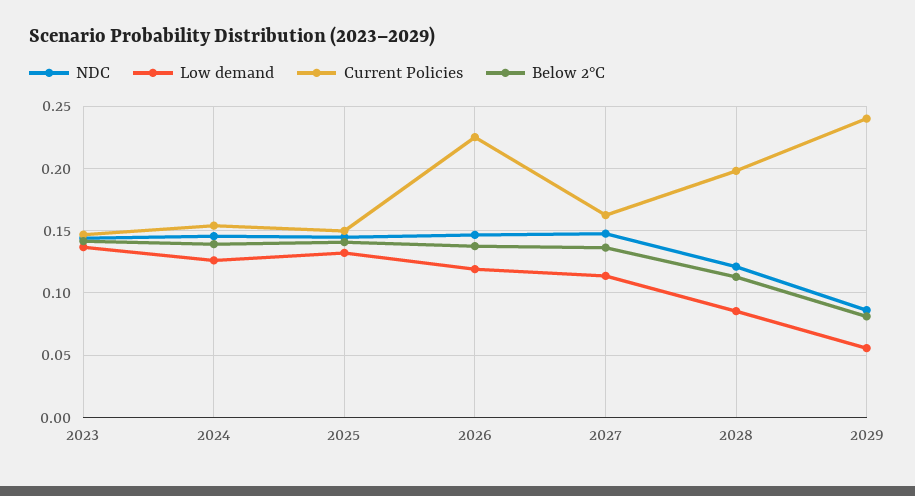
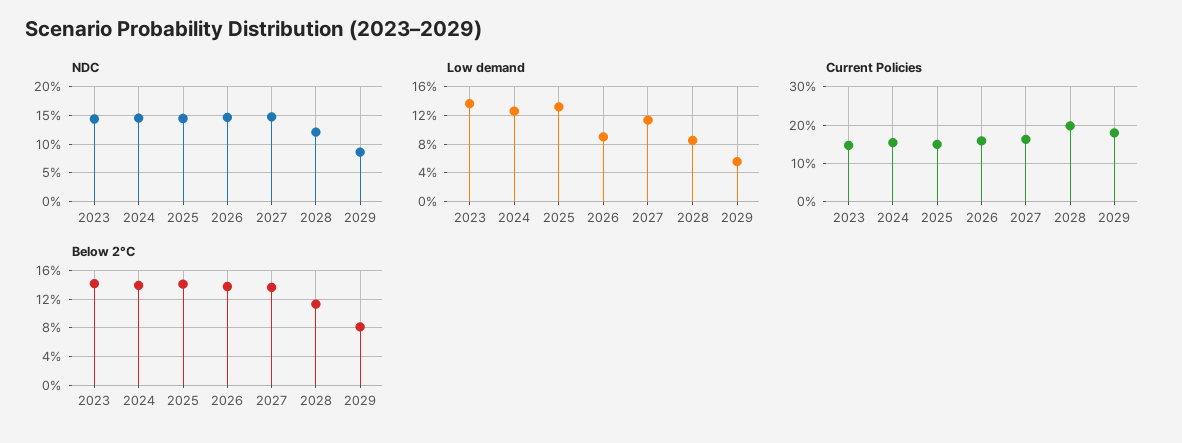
Low demand, 2026: 0.12 -> 0.09
Current Policies, 2026: 0.225 -> 0.16
Current Policies, 2029: 0.24 -> 0.18

